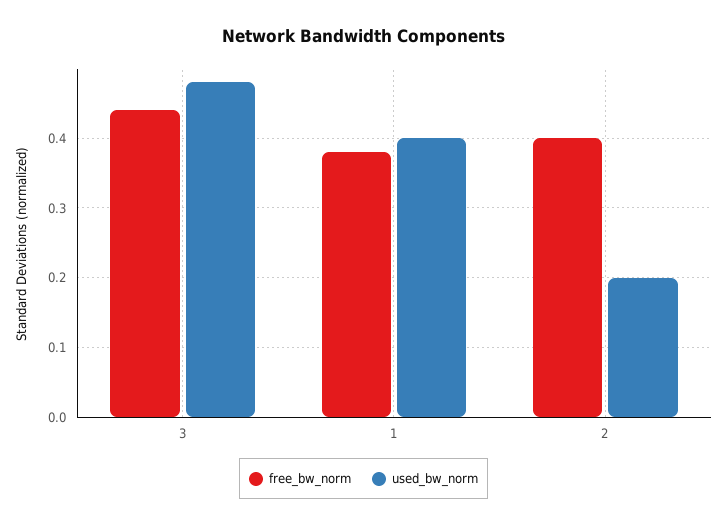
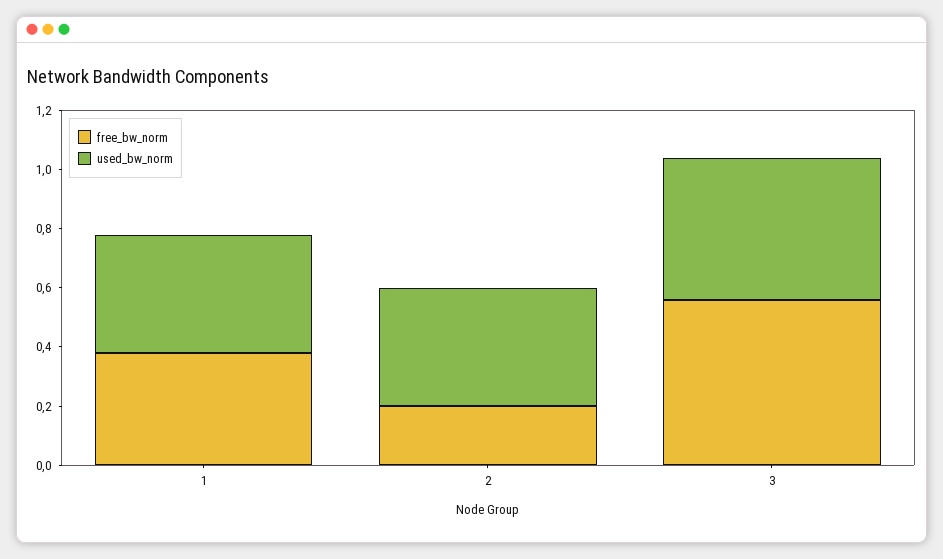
free_bw_norm, 3: 0.44 -> 0.55
free_bw_norm, 2: 0.4 -> 0.2
used_bw_norm, 2: 0.2 -> 0.4

